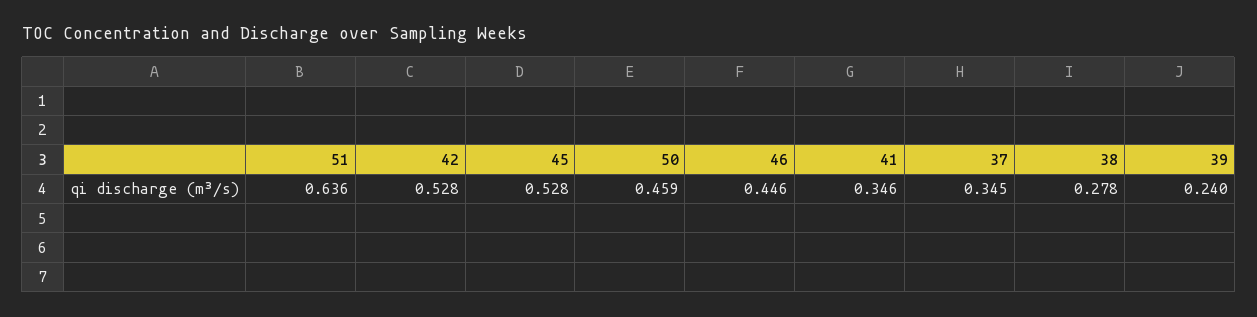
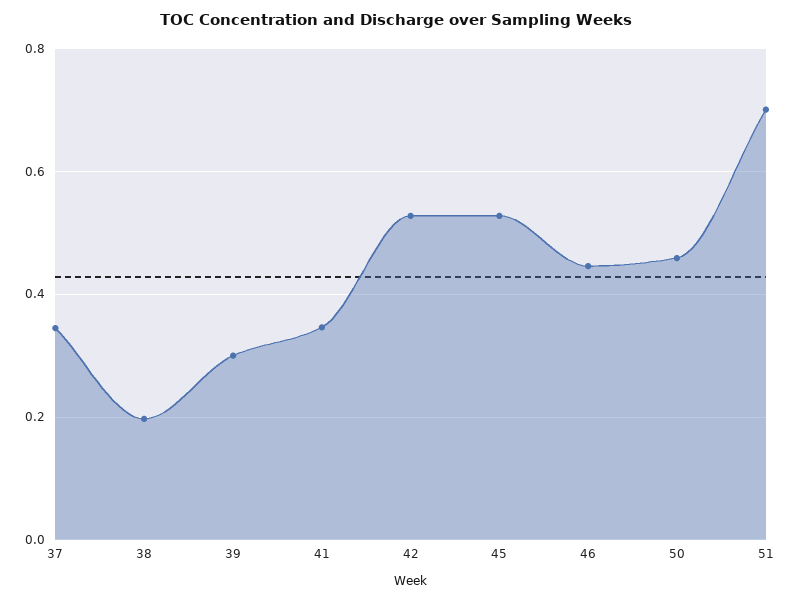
51: 0.636 -> 0.7
38: 0.278 -> 0.2
39: 0.24 -> 0.3

